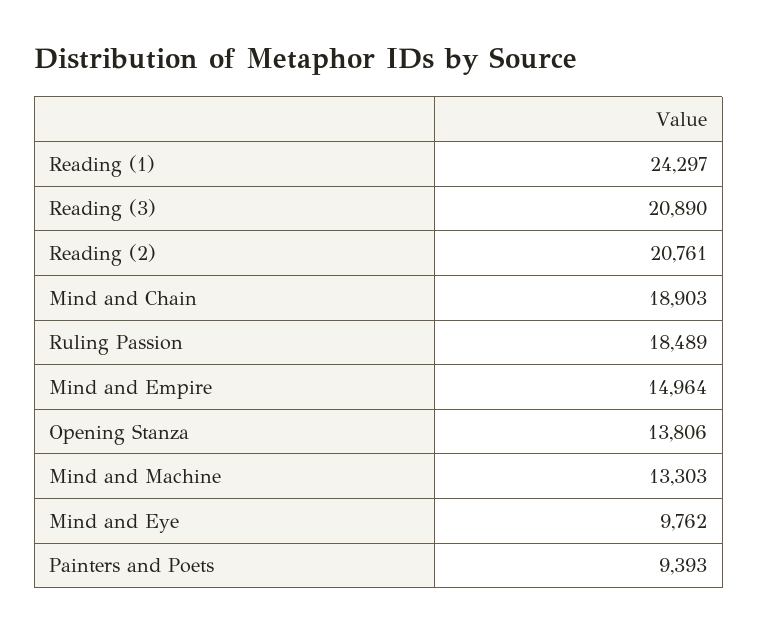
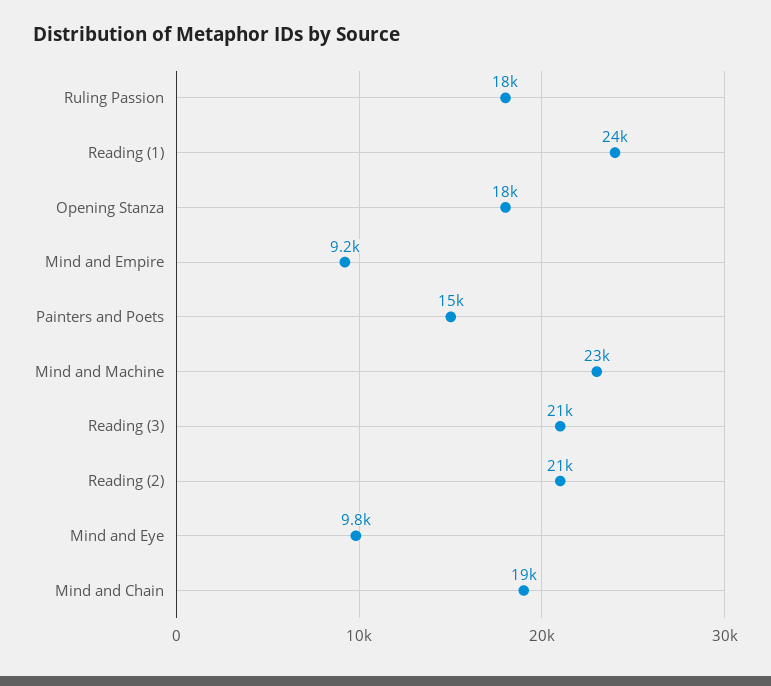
Mind and Empire: 14964 -> 9200
Opening Stanza: 13806 -> 18000
Mind and Machine: 13303 -> 23000
Painters and Poets: 9393 -> 15000

